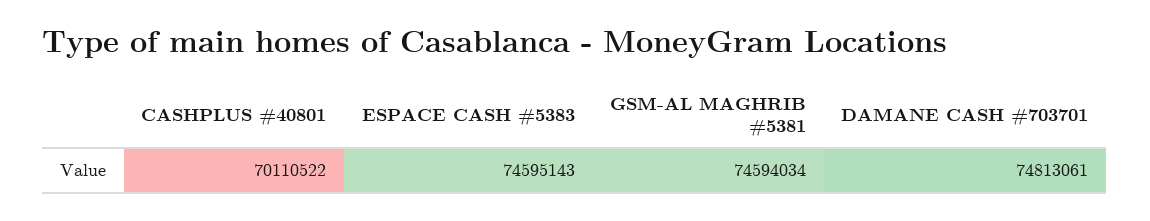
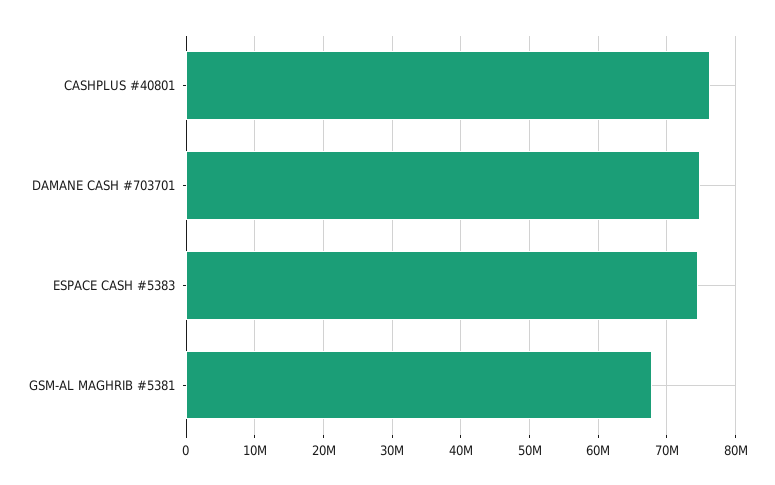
CASHPLUS #40801: 70110522 -> 76000000
GSM-AL MAGHRIB #5381: 74594034 -> 68000000

